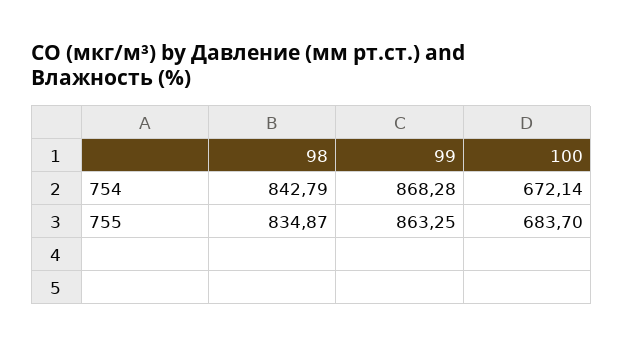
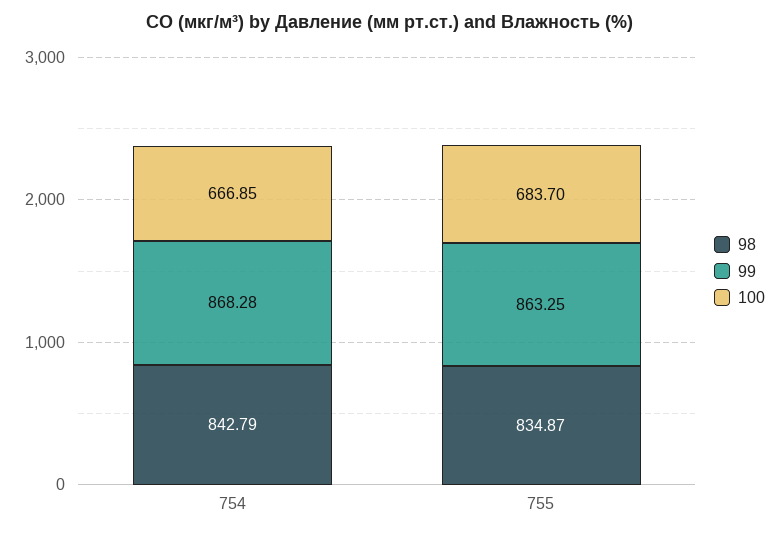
100, 754: 672.14 -> 666.85

